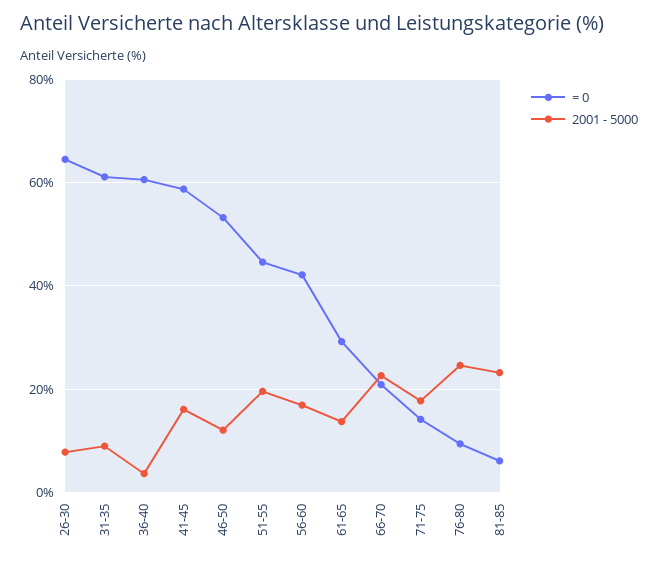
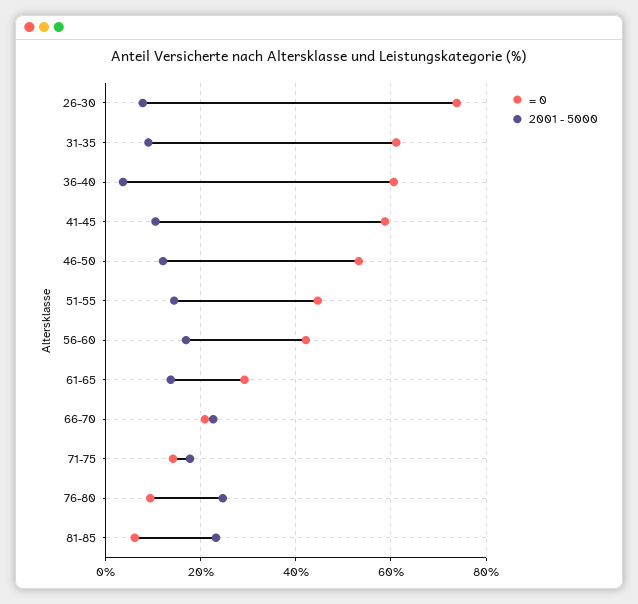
= 0, 26-30: 64 -> 74
2001 - 5000, 41-45: 16 -> 10
2001 - 5000, 51-55: 20 -> 14

